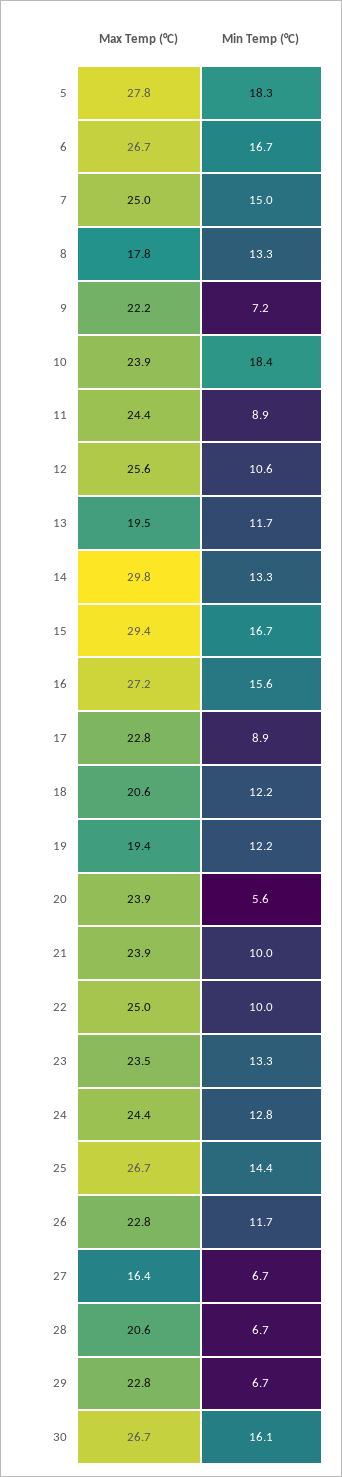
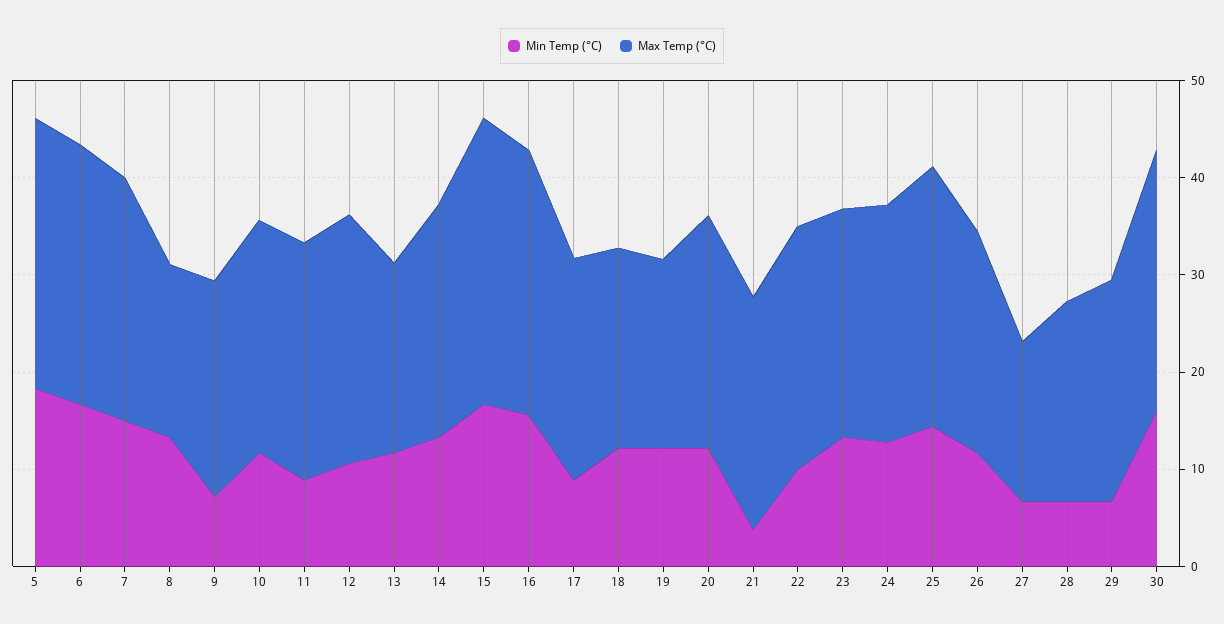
Min Temp (°C), 10: 18.4 -> 12
Max Temp (°C), 14: 29.8 -> 24
Min Temp (°C), 20: 5.6 -> 12
Min Temp (°C), 21: 10 -> 4

